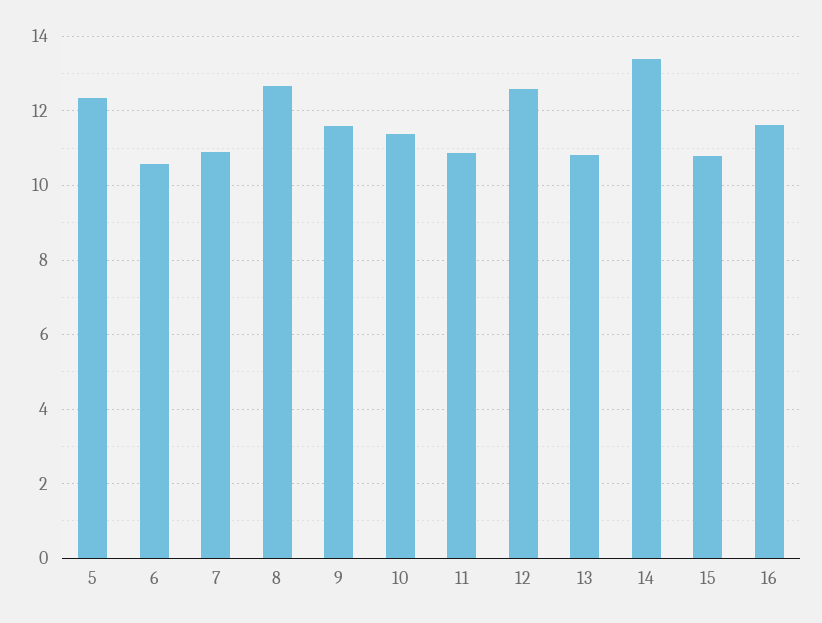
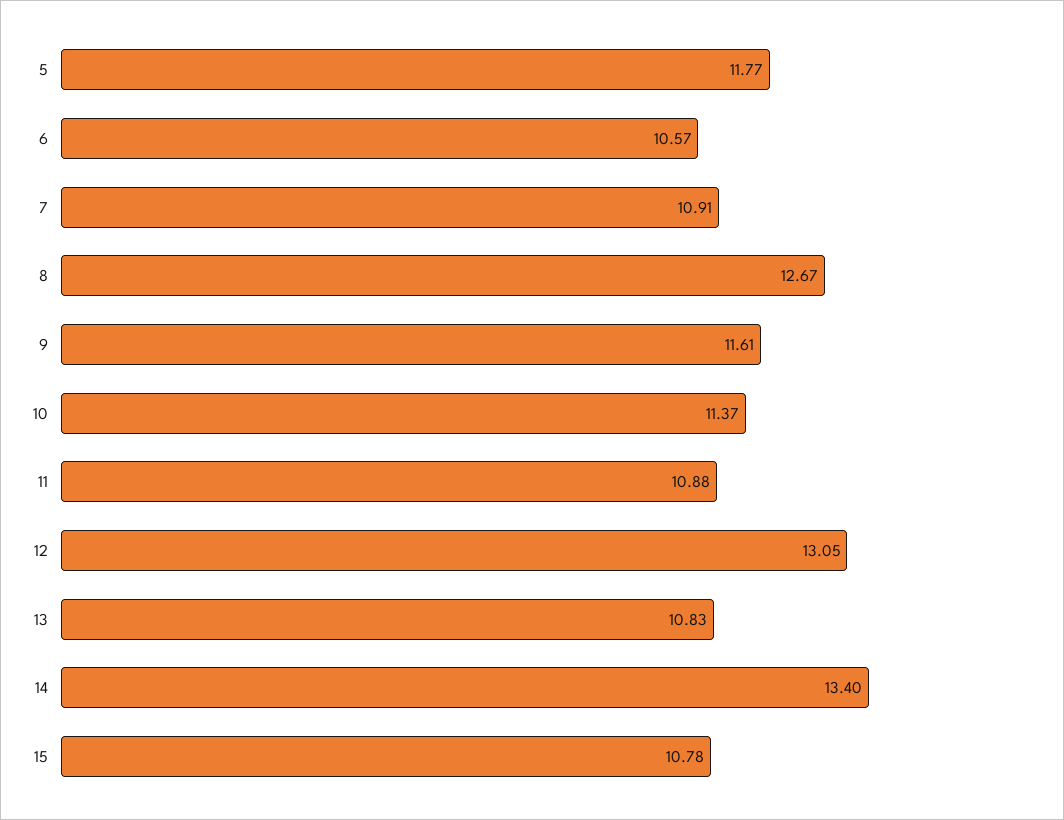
5: 12.4 -> 11.77
12: 12.6 -> 13.05
16: 11.6 -> none

